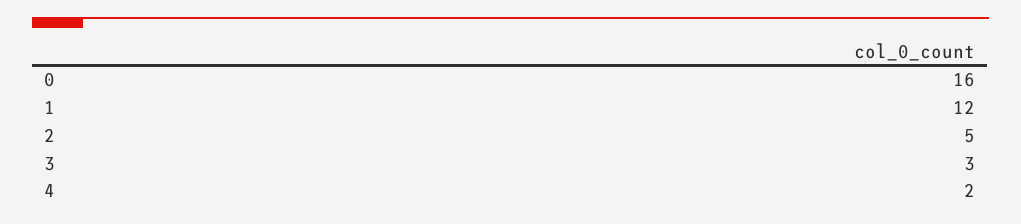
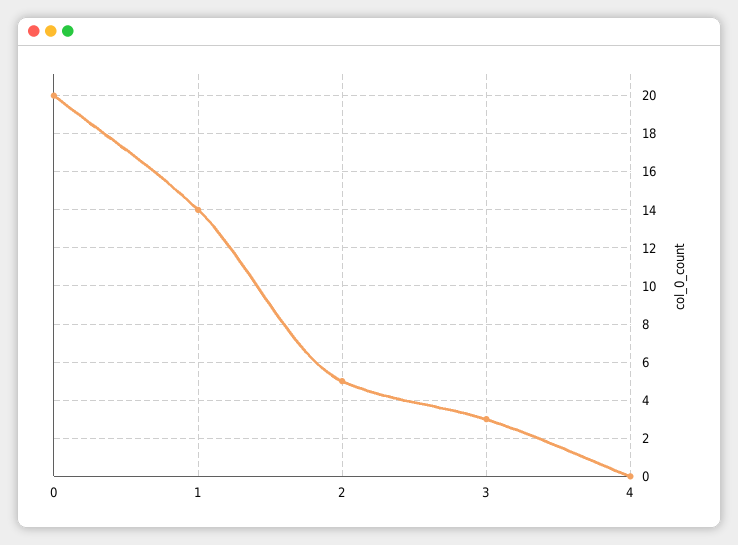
0: 16 -> 20
1: 12 -> 14
4: 2 -> 0

